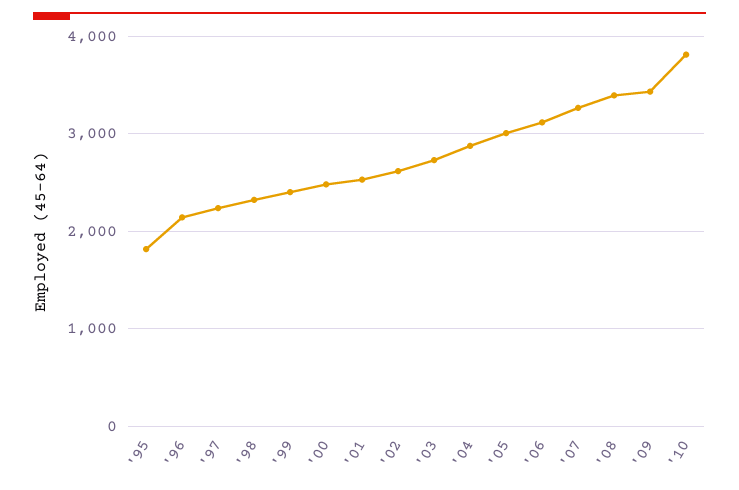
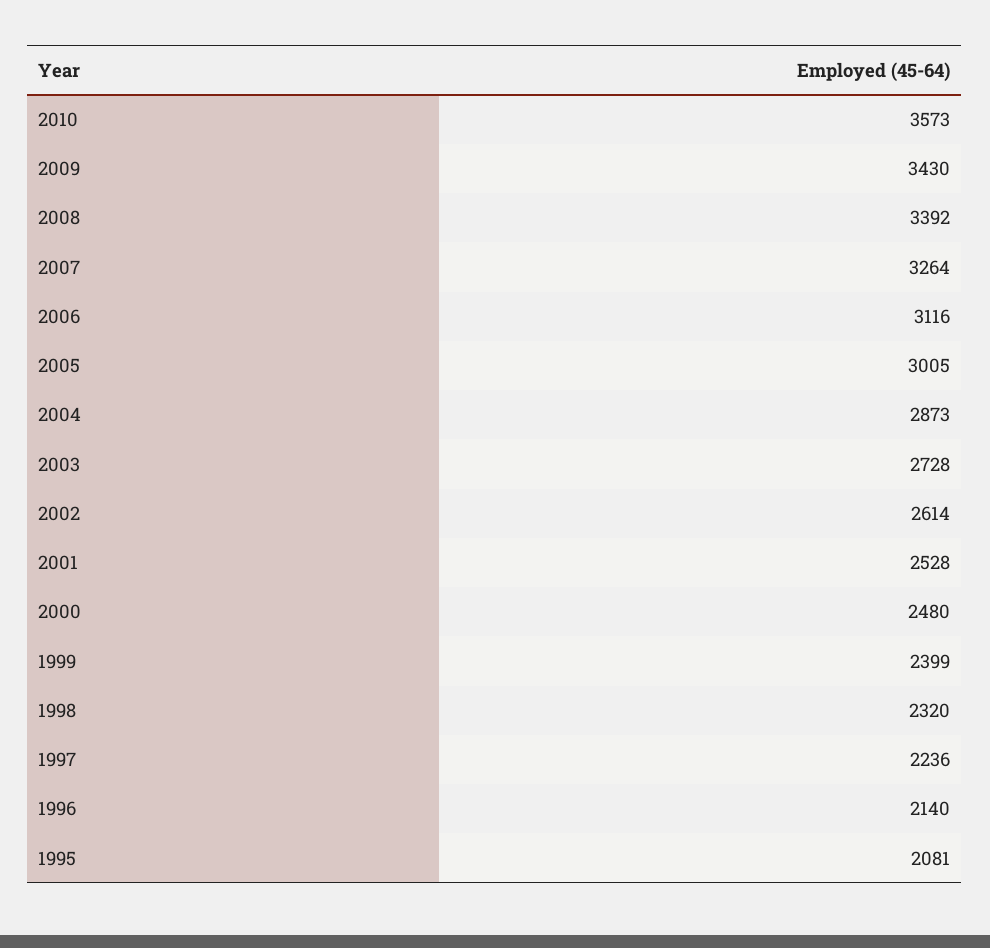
'95: 1800 -> 2081
'10: 3800 -> 3573

